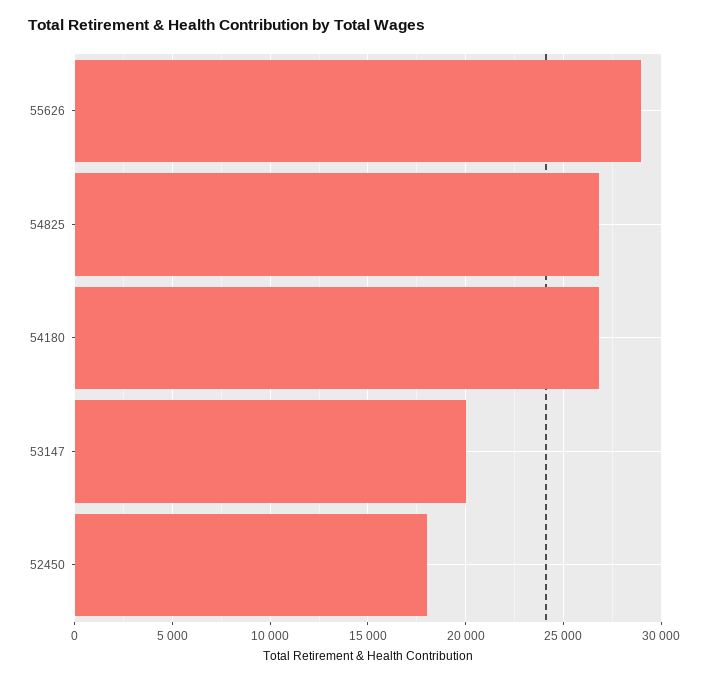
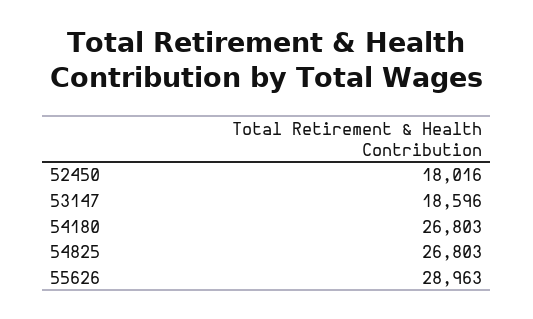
53147: 20000 -> 18596

